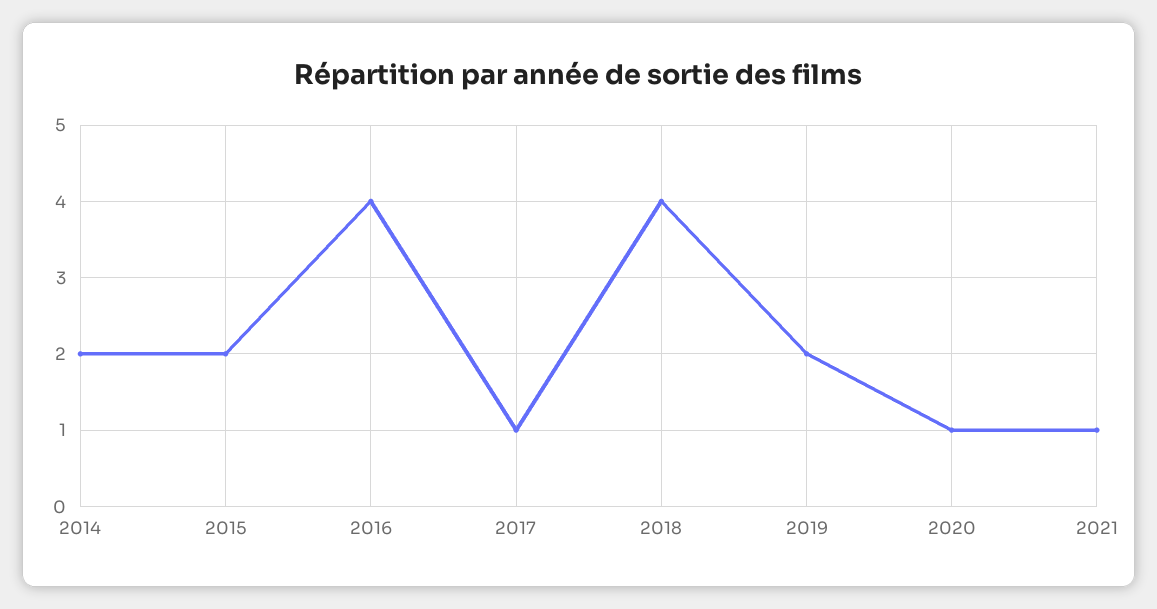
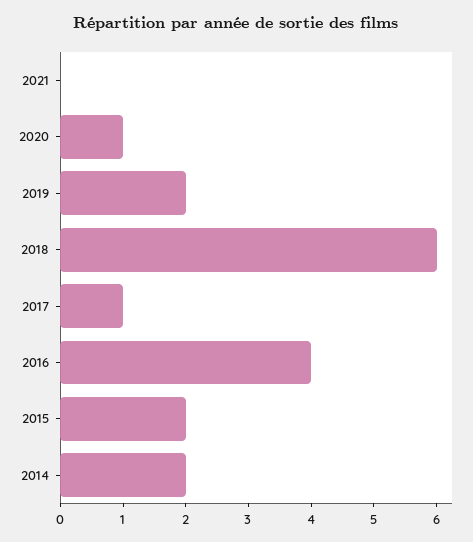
2018: 4 -> 6
2021: 1 -> 0

